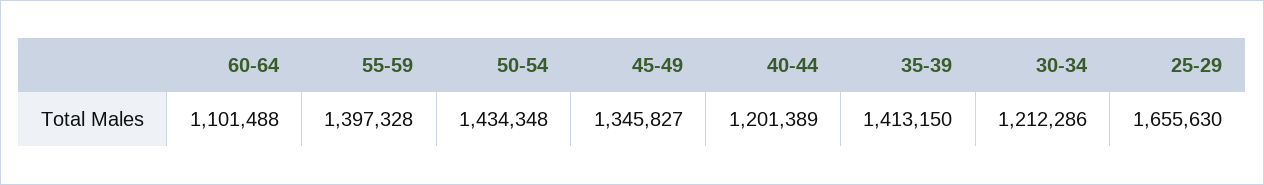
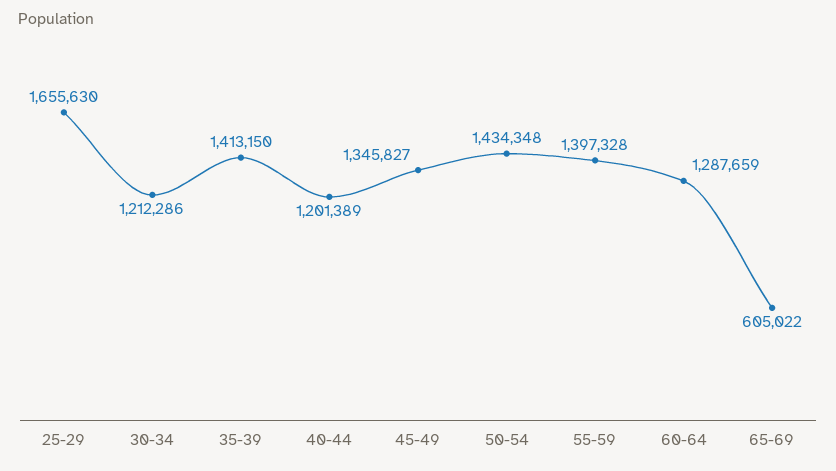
60-64: 1101488 -> 1287659
65-69: none -> 605022

